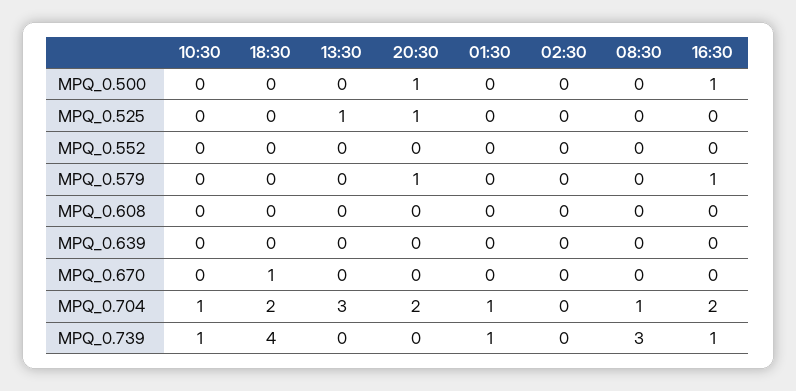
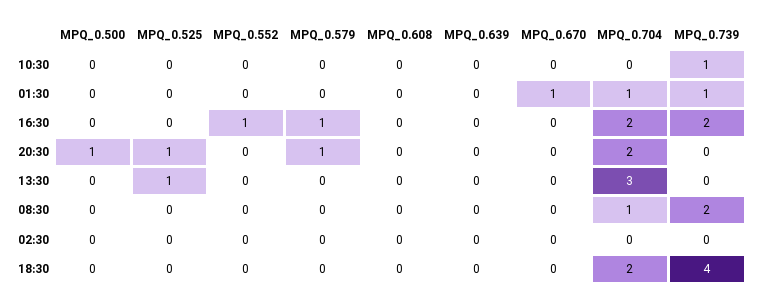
16:30, MPQ_0.500: 1 -> 0
16:30, MPQ_0.552: 0 -> 1
18:30, MPQ_0.670: 1 -> 0
01:30, MPQ_0.670: 0 -> 1
10:30, MPQ_0.704: 1 -> 0
08:30, MPQ_0.739: 3 -> 2
16:30, MPQ_0.739: 1 -> 2

